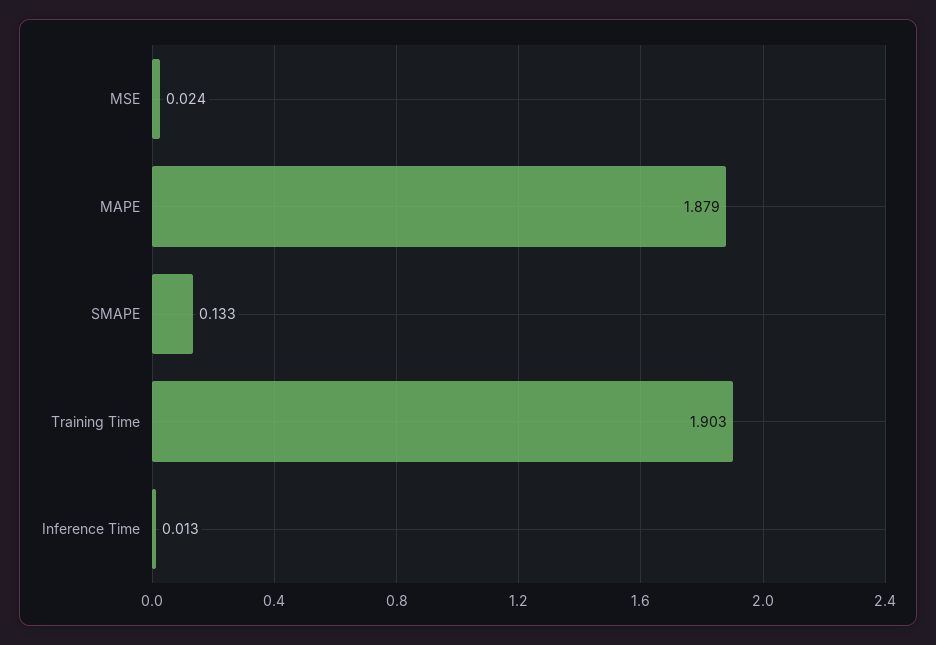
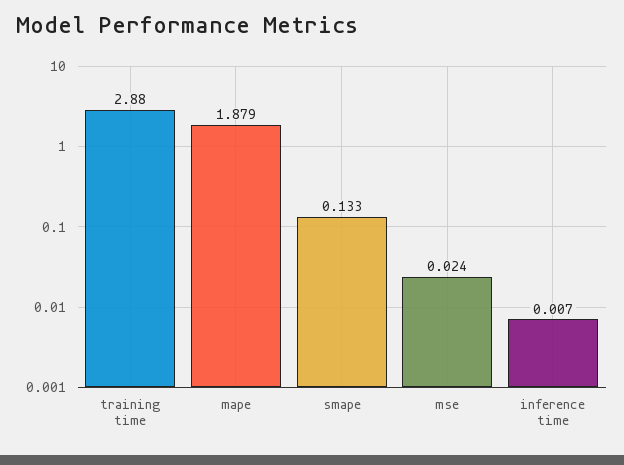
Training Time: 1.903 -> 2.88
Inference Time: 0.013 -> 0.007

